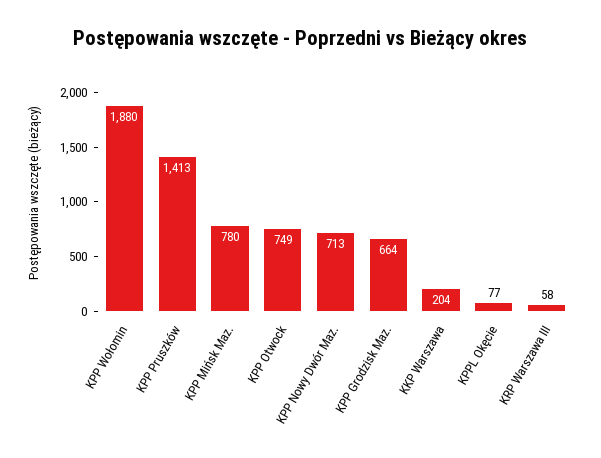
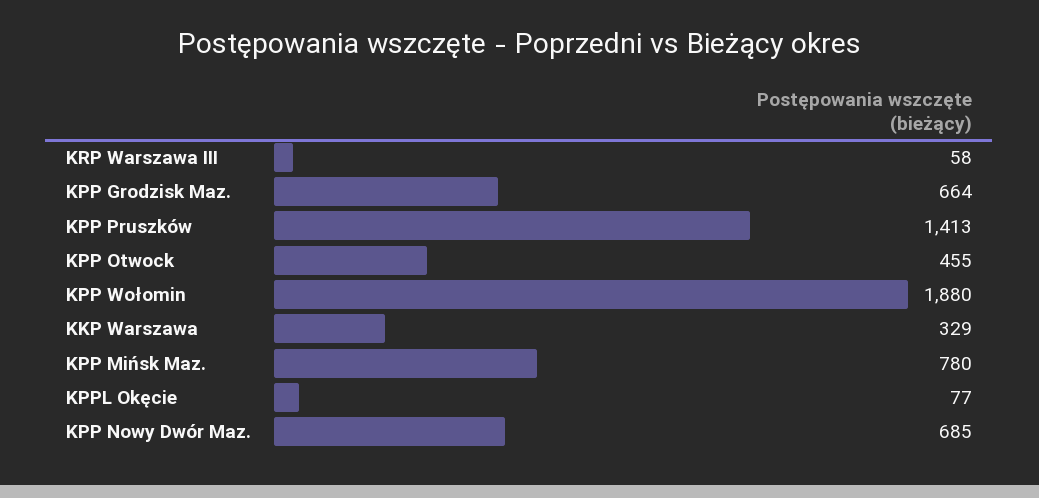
KPP Otwock: 749 -> 455
KPP Nowy Dwór Maz.: 713 -> 685
KKP Warszawa: 204 -> 329

